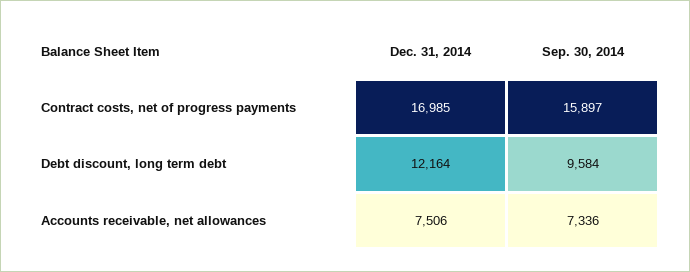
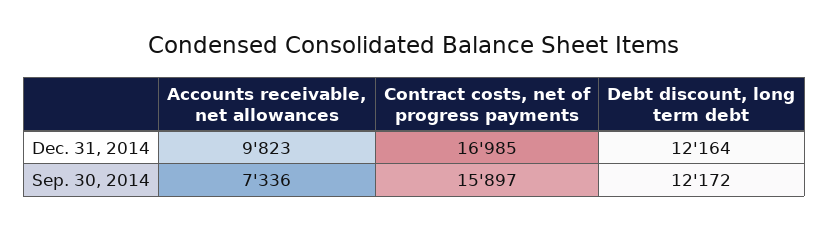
Sep. 30, 2014, Debt discount, long term debt: 9584 -> 12172
Dec. 31, 2014, Accounts receivable, net allowances: 7506 -> 9823

